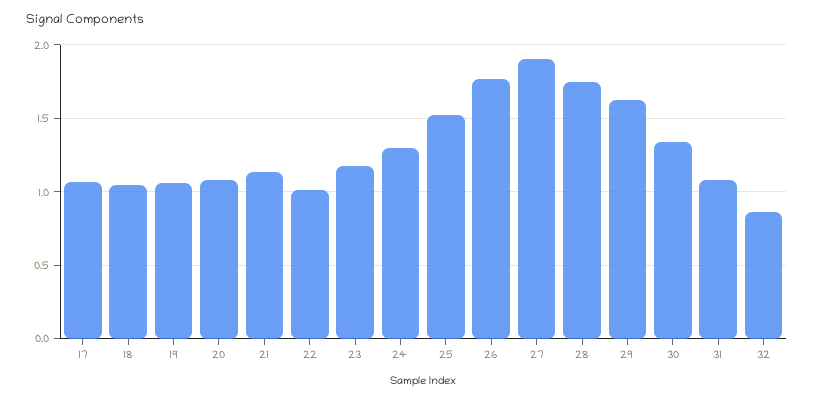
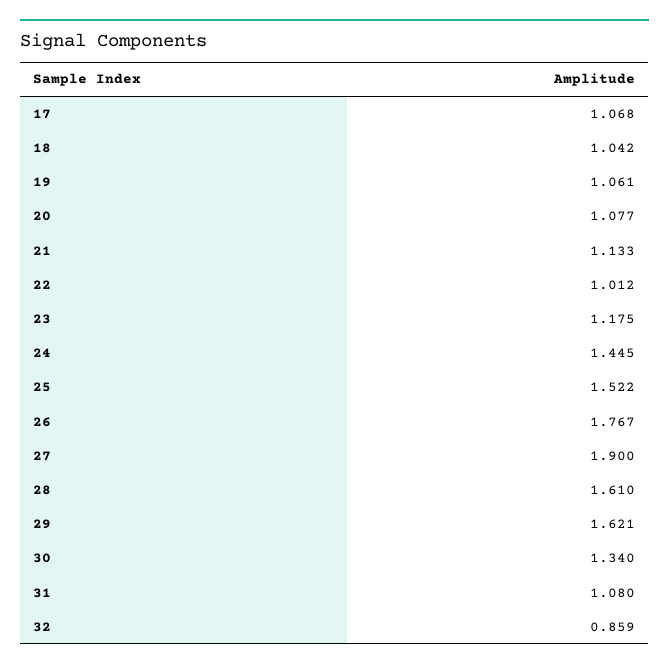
24: 1.3 -> 1.445
28: 1.75 -> 1.61

